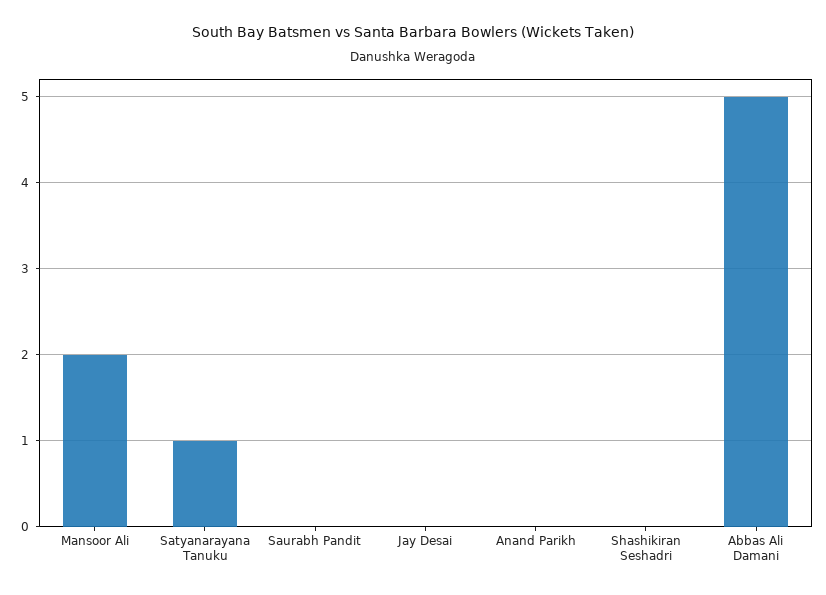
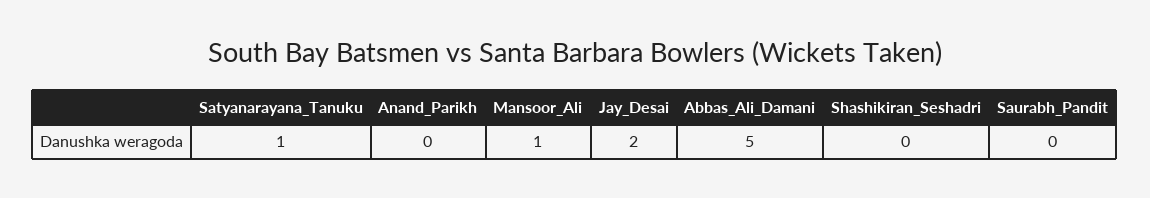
Mansoor Ali: 2 -> 1
Jay Desai: 0 -> 2

